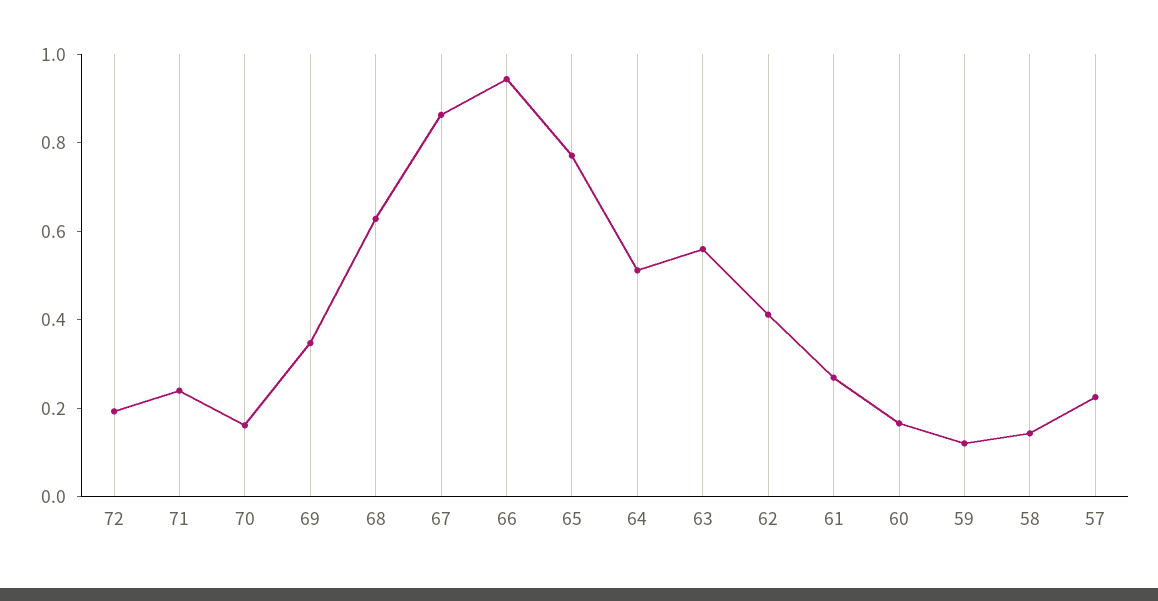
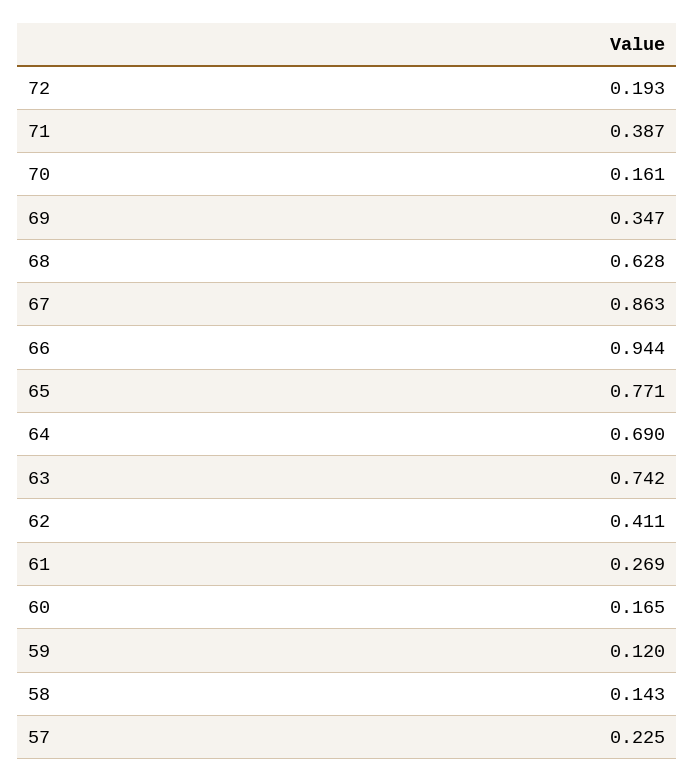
71: 0.25 -> 0.387
64: 0.5 -> 0.69
63: 0.55 -> 0.742

